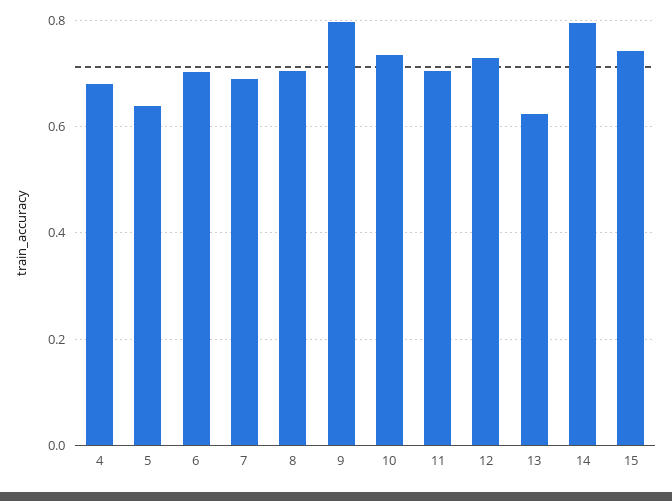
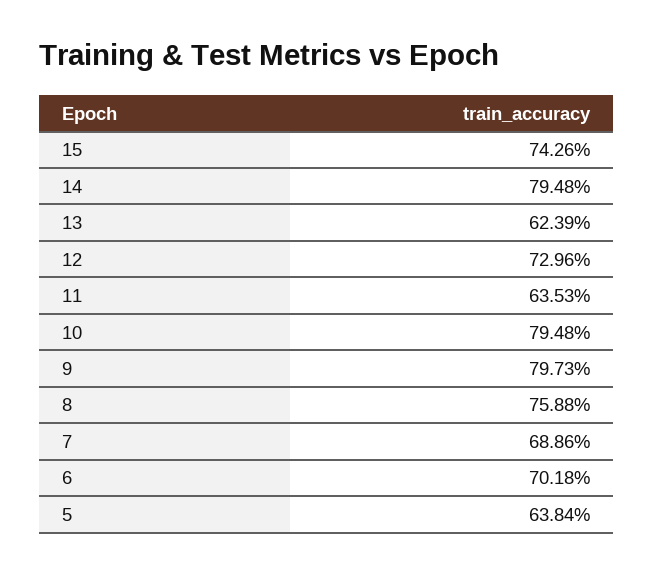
4: 0.68 -> none
8: 0.7 -> 0.7588
10: 0.74 -> 0.7948
11: 0.7 -> 0.6353

